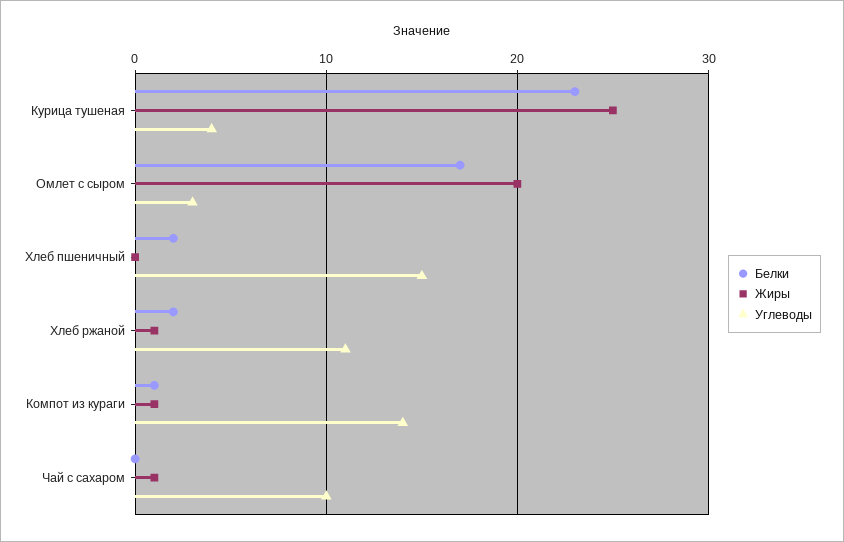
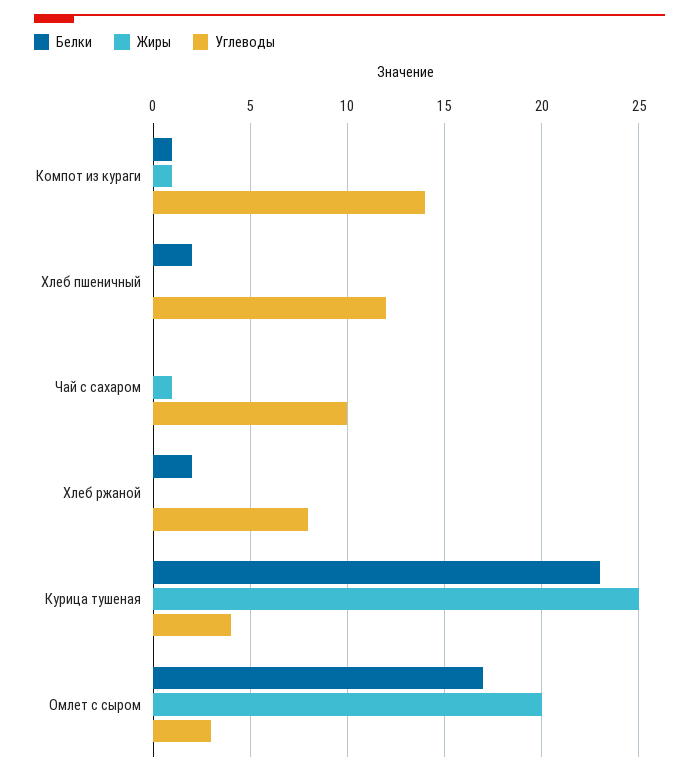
Углеводы, Хлеб пшеничный: 15 -> 12
Жиры, Хлеб ржаной: 1 -> 0
Углеводы, Хлеб ржаной: 11 -> 8

